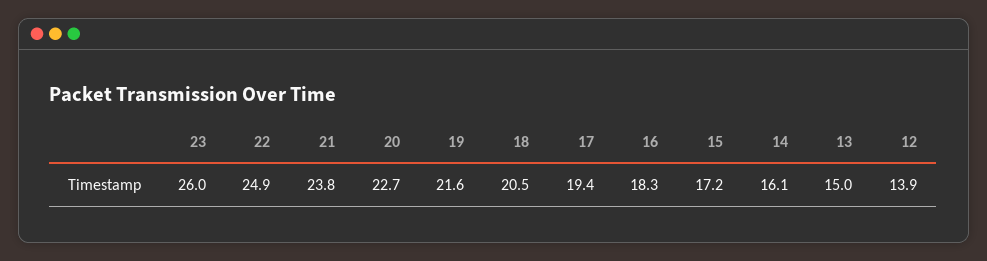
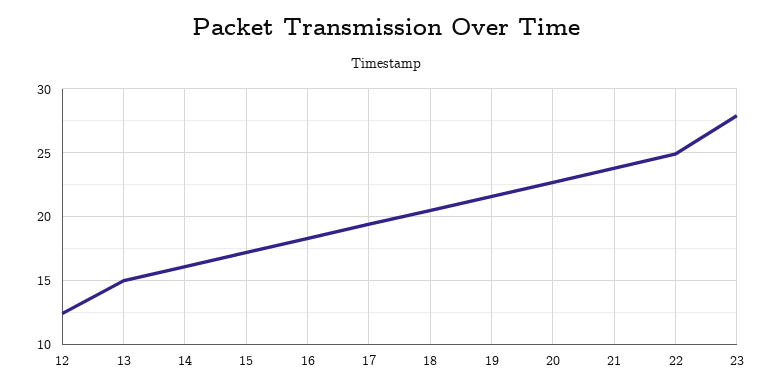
23: 26 -> 28
12: 13.9 -> 12.5

